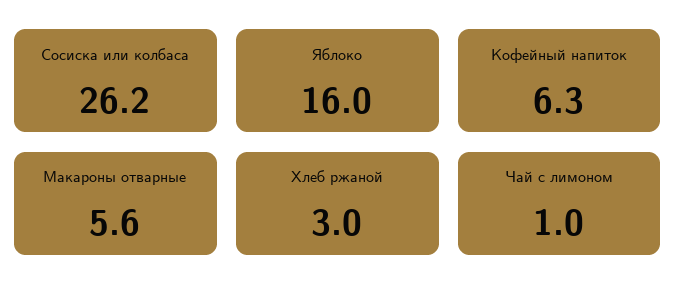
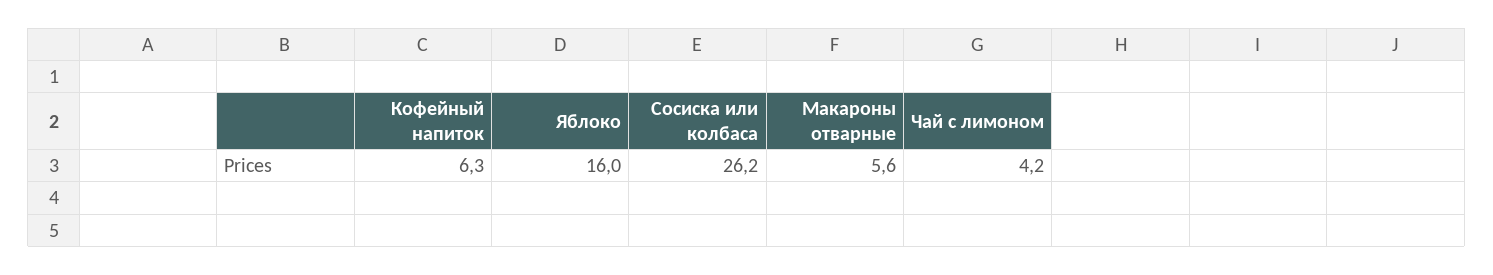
Хлеб ржаной: 3 -> none
Чай с лимоном: 1 -> 4.2

